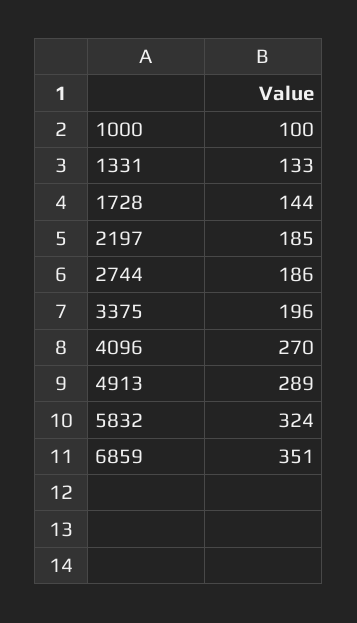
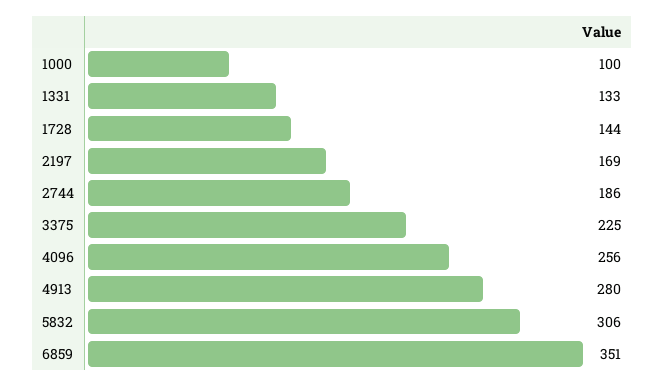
2197: 185 -> 169
3375: 196 -> 225
4096: 270 -> 256
4913: 289 -> 280
5832: 324 -> 306

